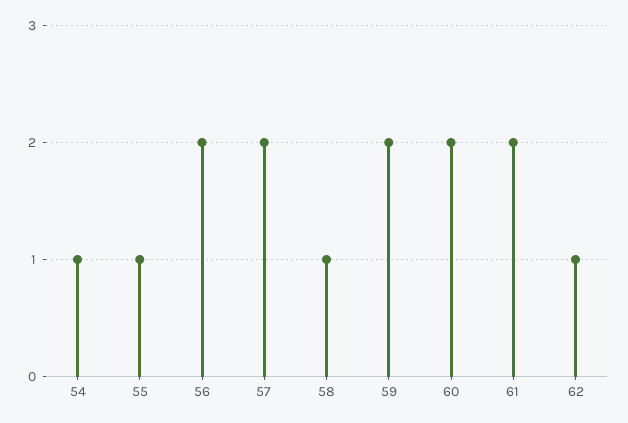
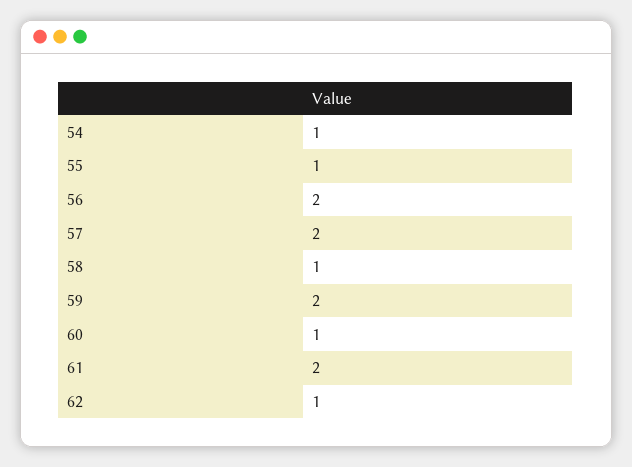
60: 2 -> 1

